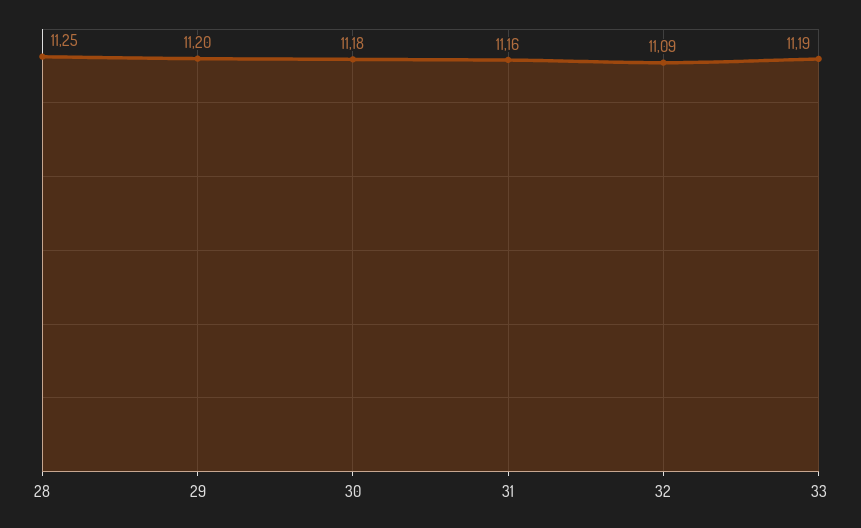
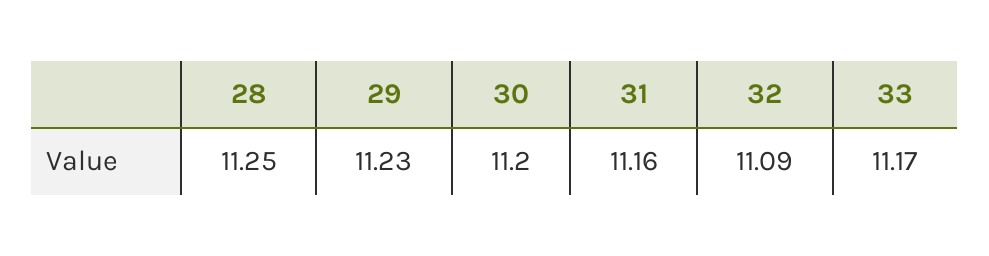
29: 11.2 -> 11.23
30: 11.18 -> 11.2
33: 11.19 -> 11.17

